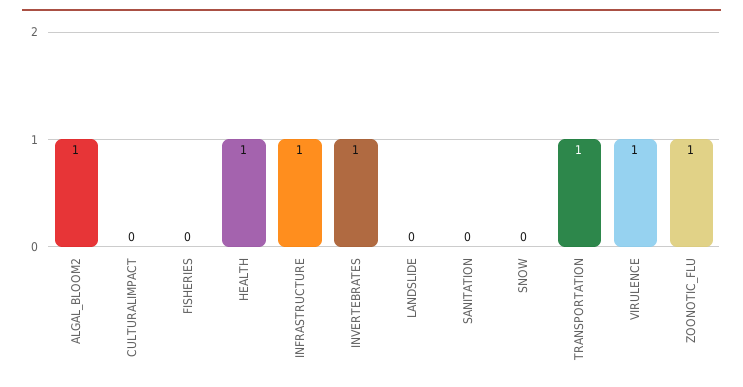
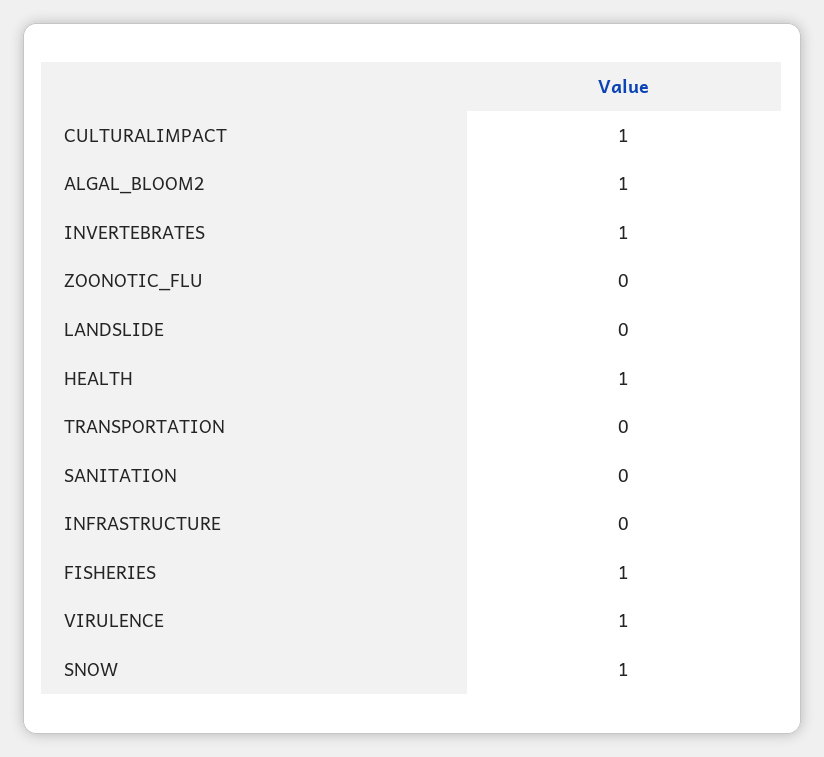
CULTURALIMPACT: 0 -> 1
FISHERIES: 0 -> 1
INFRASTRUCTURE: 1 -> 0
SNOW: 0 -> 1
TRANSPORTATION: 1 -> 0
ZOONOTIC_FLU: 1 -> 0

